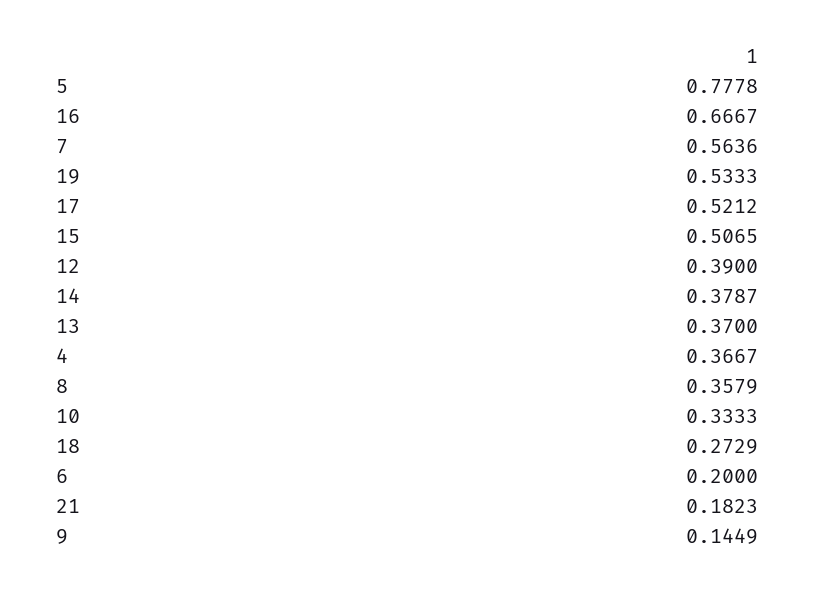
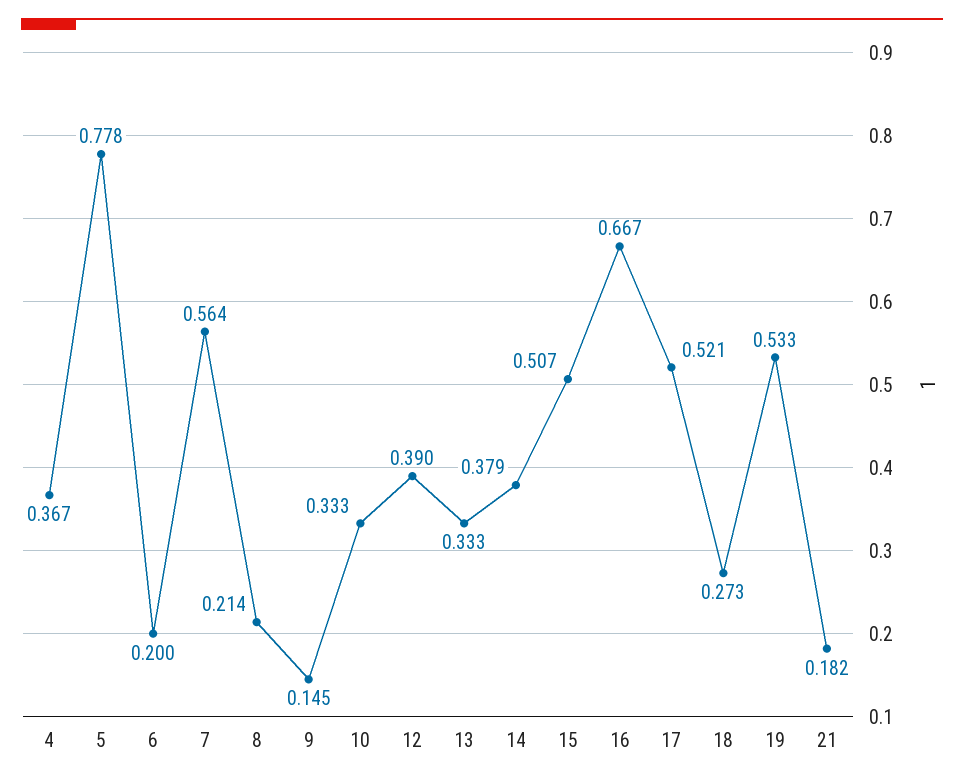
13: 0.37 -> 0.333
8: 0.3579 -> 0.214

